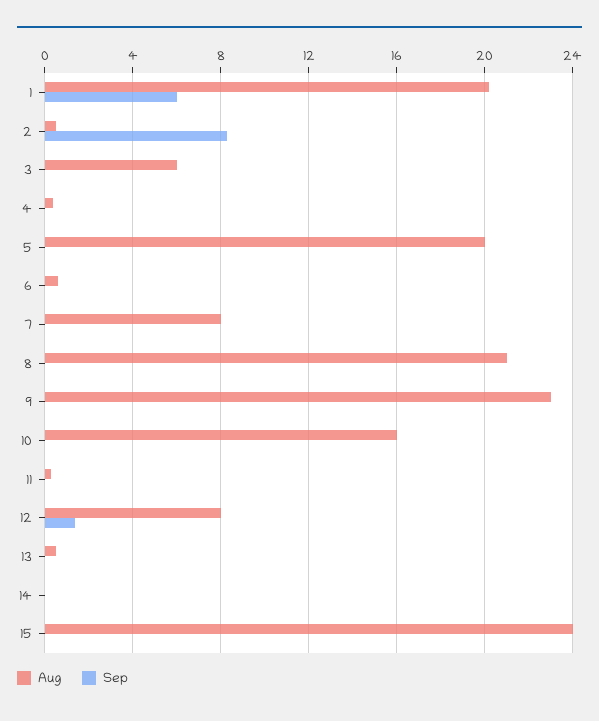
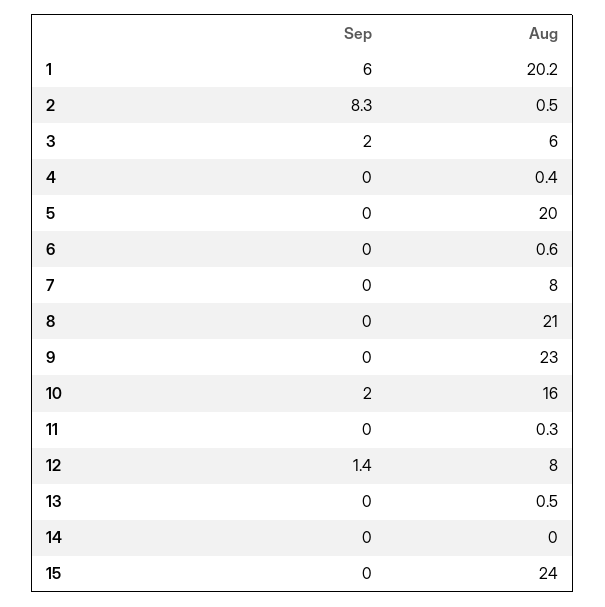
Sep, 3: 0 -> 2
Sep, 10: 0 -> 2

